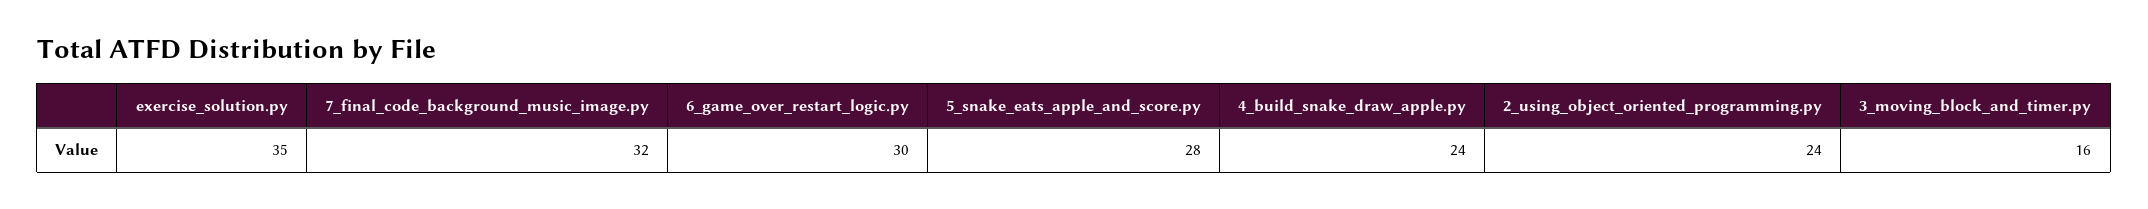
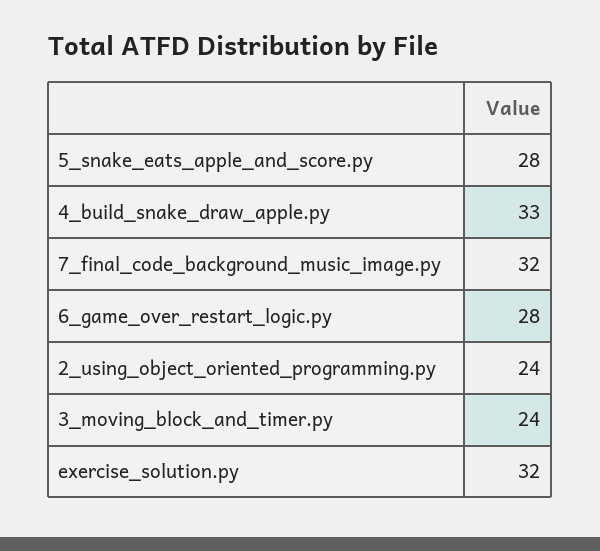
exercise_solution.py: 35 -> 32
6_game_over_restart_logic.py: 30 -> 28
4_build_snake_draw_apple.py: 24 -> 33
3_moving_block_and_timer.py: 16 -> 24

